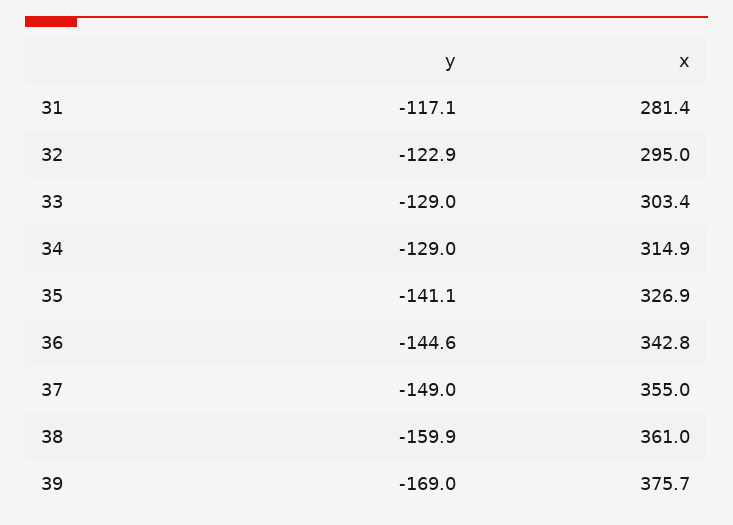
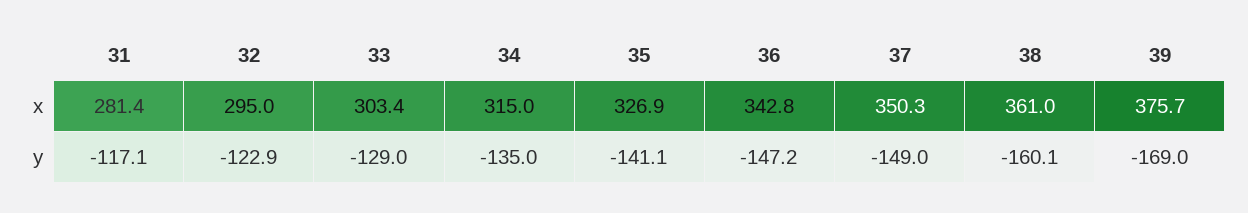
y, 34: -129 -> -135
x, 34: 314.9 -> 315
y, 36: -144.6 -> -147.2
x, 37: 355 -> 350.3
y, 38: -159.9 -> -160.1

